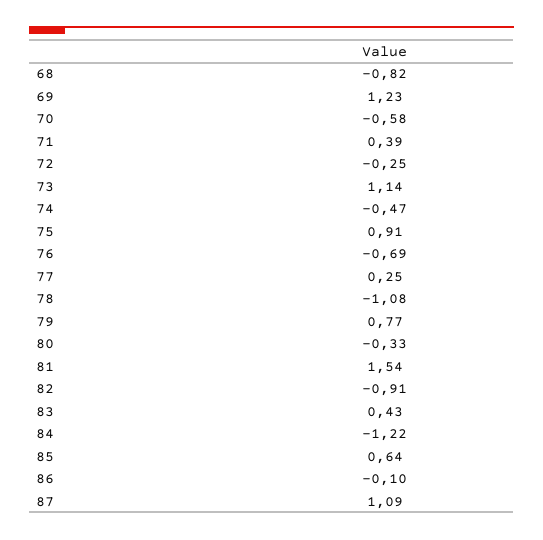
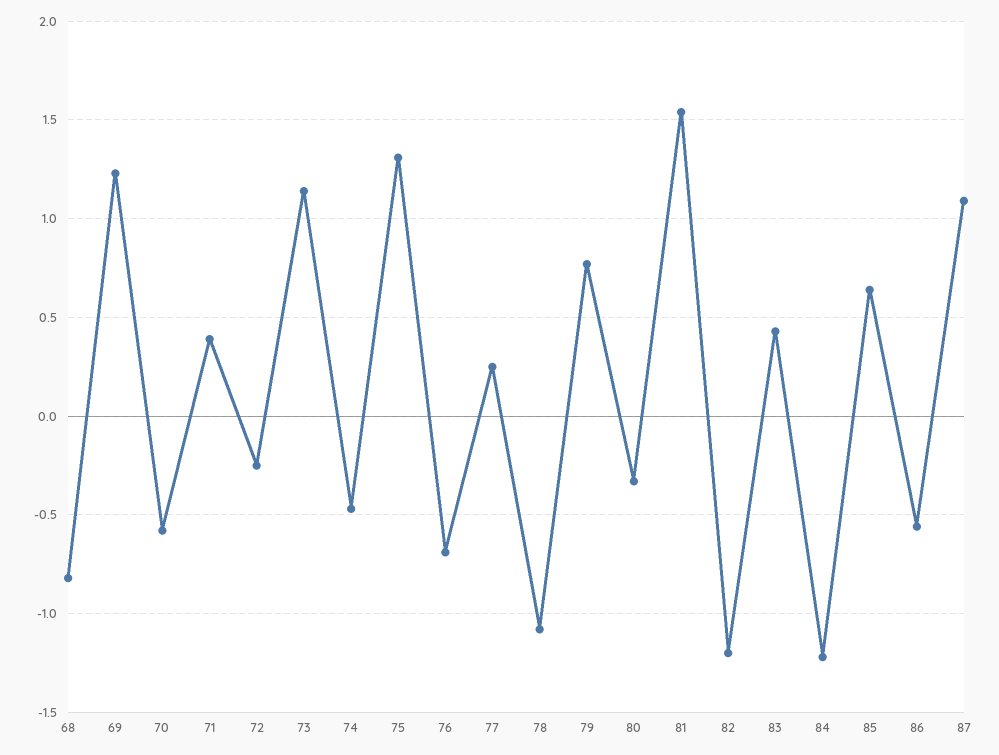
75: 0.91 -> 1.3
82: -0.91 -> -1.2
86: -0.1 -> -0.55

